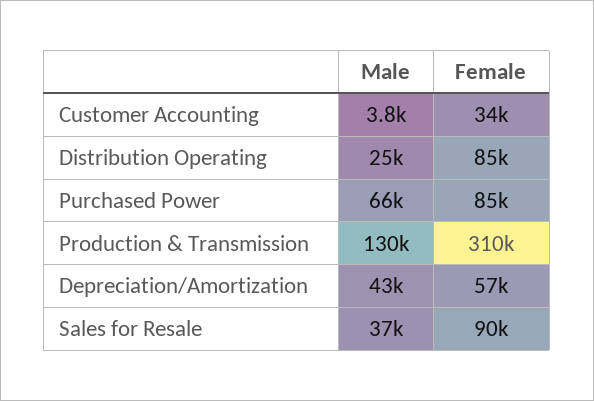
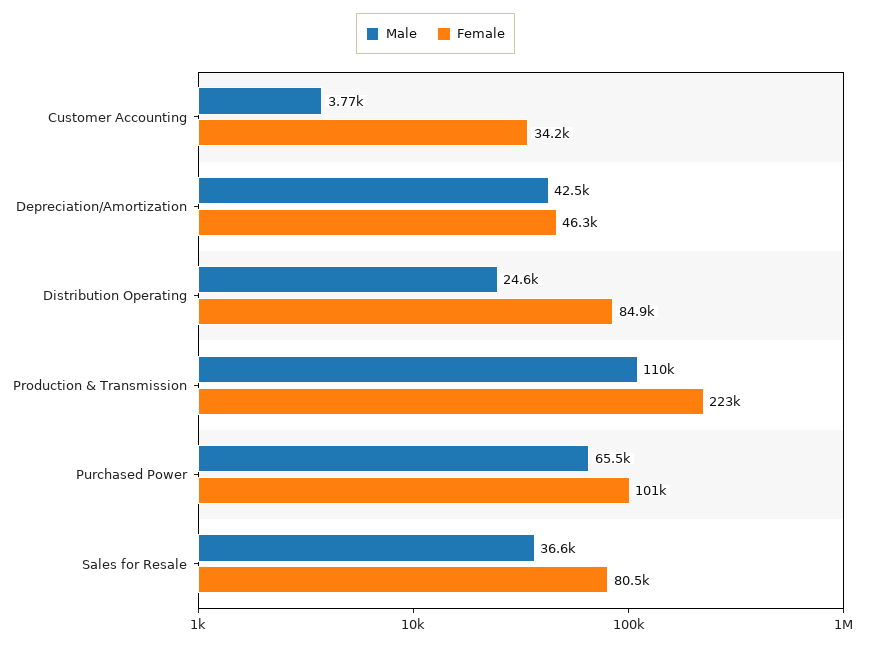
Female, Purchased Power: 85000 -> 101000
Male, Production & Transmission: 130000 -> 110000
Female, Production & Transmission: 310000 -> 223000
Female, Depreciation/Amortization: 57000 -> 46300
Female, Sales for Resale: 90000 -> 80500

